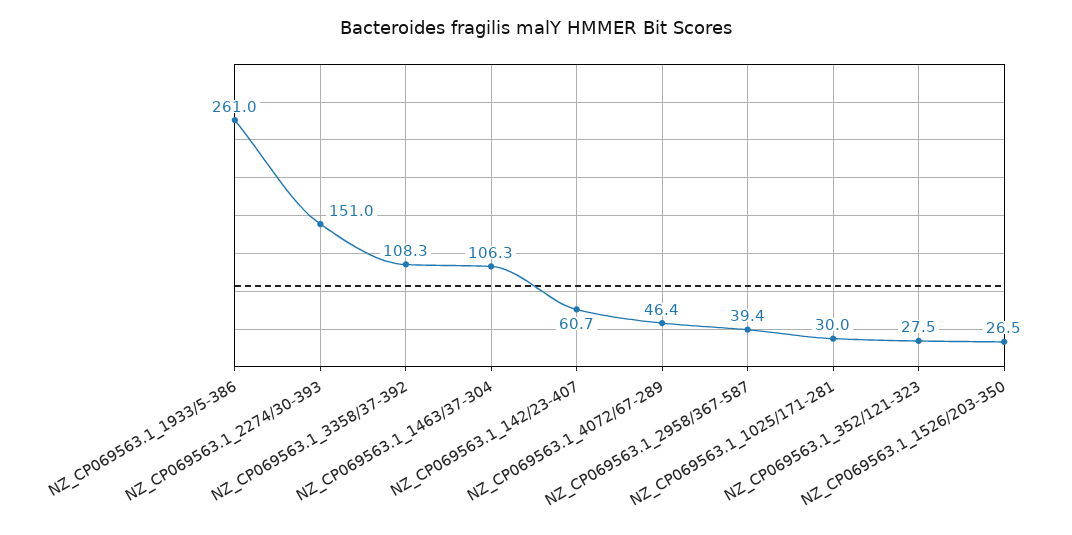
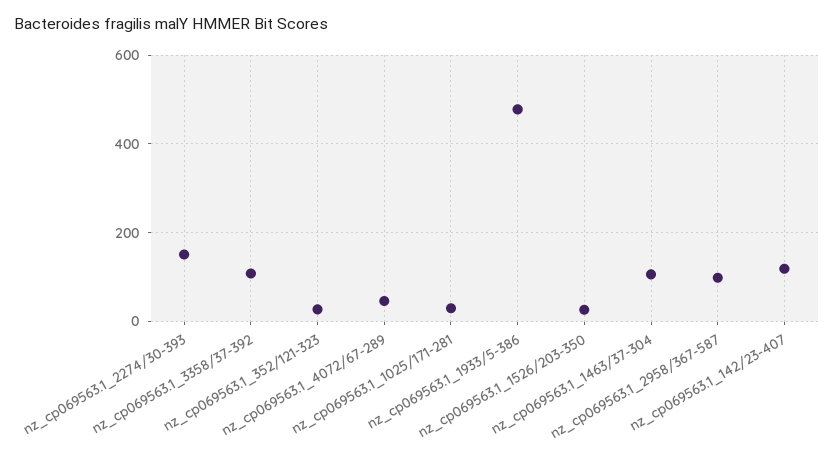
NZ_CP069563.1_1933/5-386: 261 -> 480
NZ_CP069563.1_142/23-407: 60.7 -> 120
NZ_CP069563.1_2958/367-587: 39.4 -> 100

